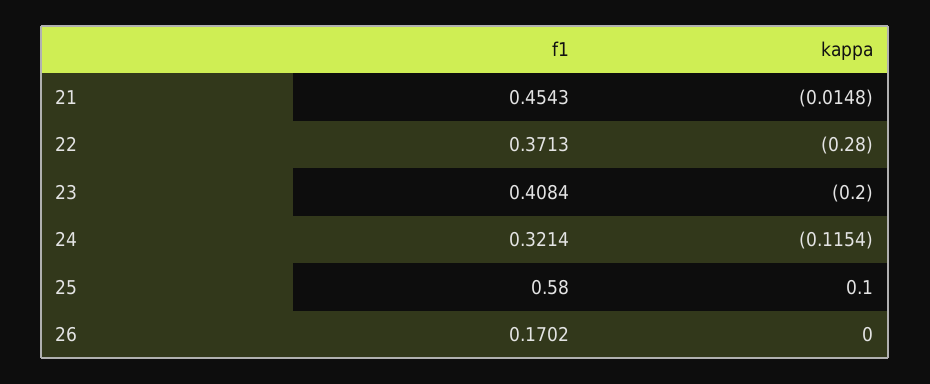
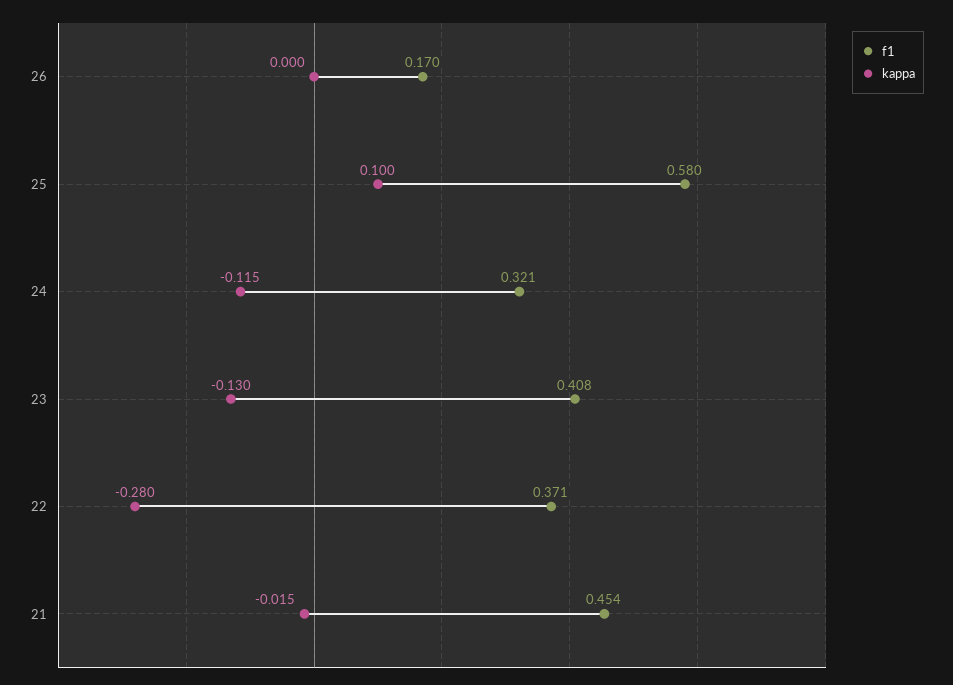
kappa, 23: -0.2 -> -0.13

